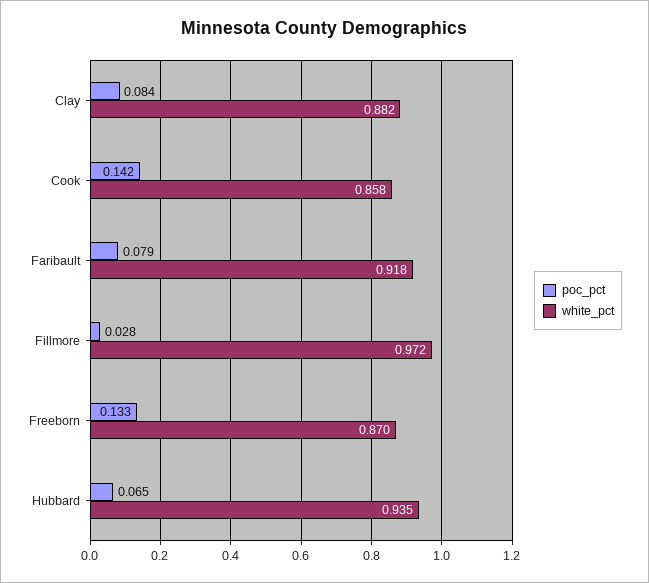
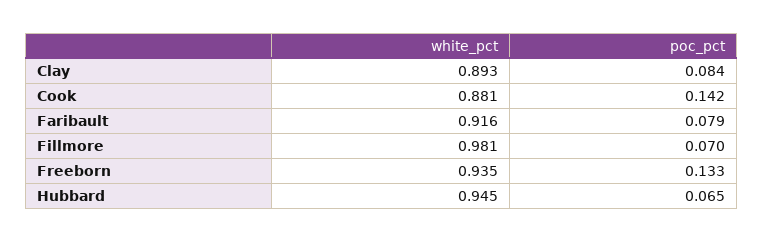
white_pct, Clay: 0.882 -> 0.893
white_pct, Cook: 0.858 -> 0.881
white_pct, Faribault: 0.918 -> 0.916
poc_pct, Fillmore: 0.028 -> 0.07
white_pct, Fillmore: 0.972 -> 0.981
white_pct, Freeborn: 0.87 -> 0.935
white_pct, Hubbard: 0.935 -> 0.945

